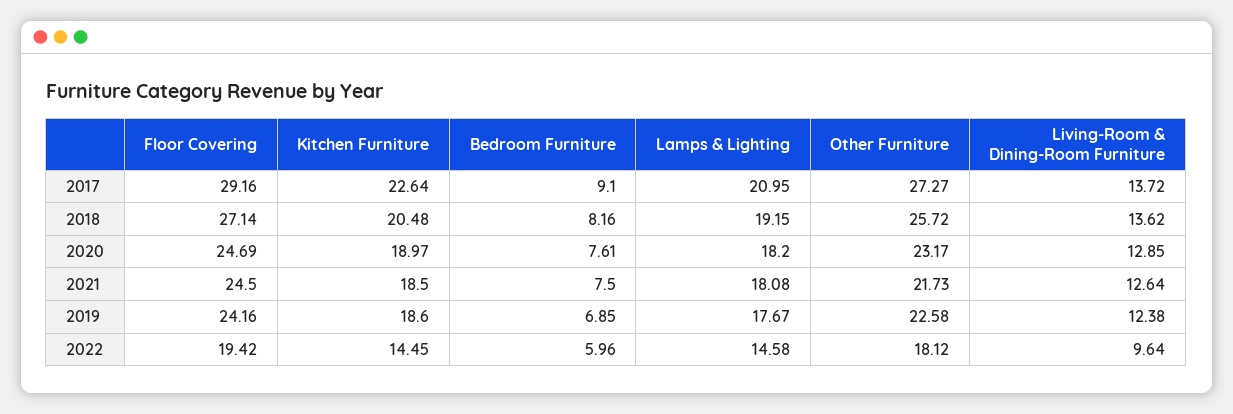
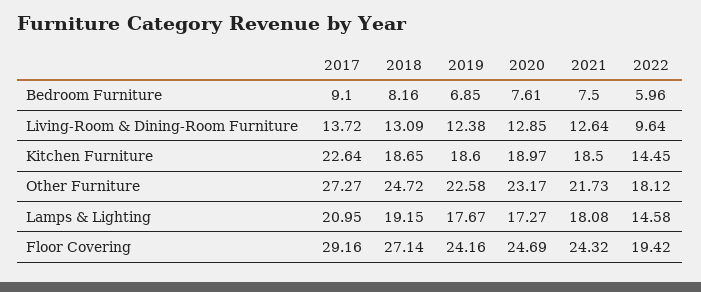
Kitchen Furniture, 2018: 20.48 -> 18.65
Other Furniture, 2018: 25.72 -> 24.72
Living-Room & Dining-Room Furniture, 2018: 13.62 -> 13.09
Lamps & Lighting, 2020: 18.2 -> 17.27
Floor Covering, 2021: 24.5 -> 24.32

